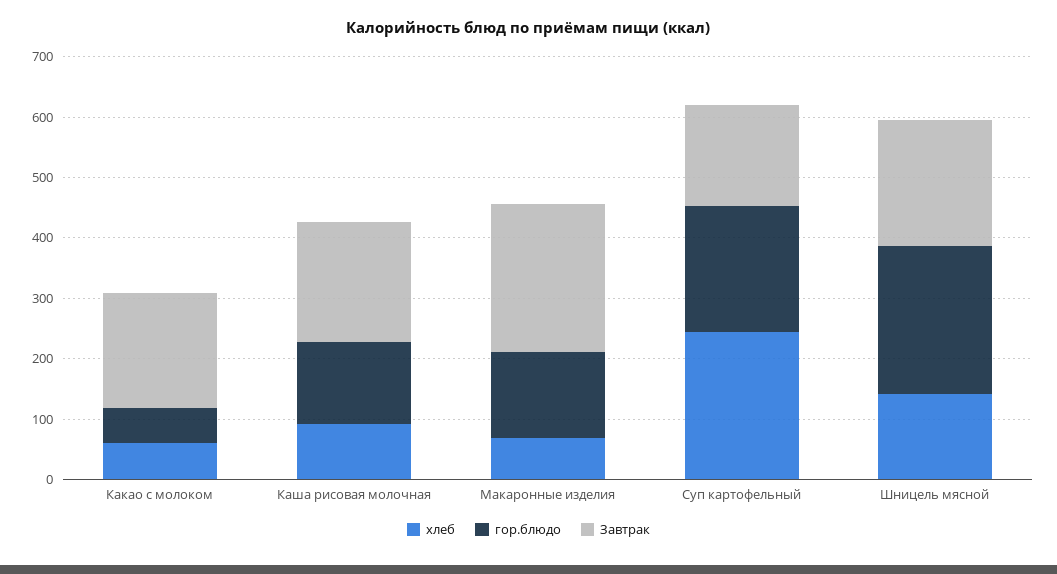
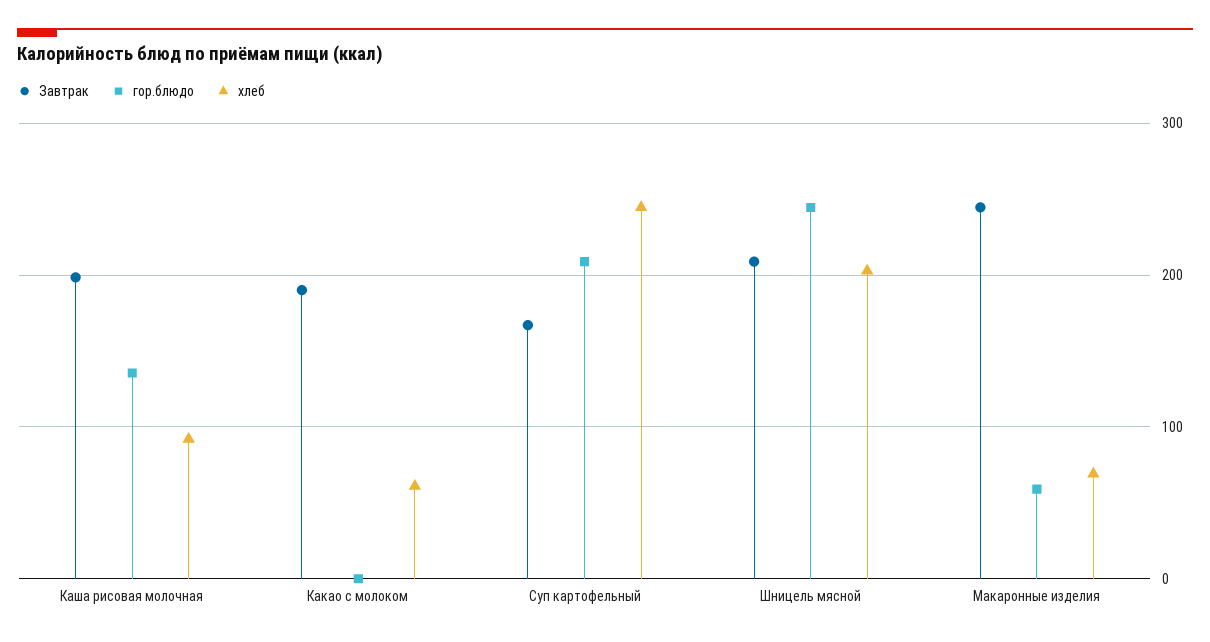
гор.блюдо, Какао с молоком: 60 -> 0
гор.блюдо, Макаронные изделия: 140 -> 60
хлеб, Шницель мясной: 140 -> 200

